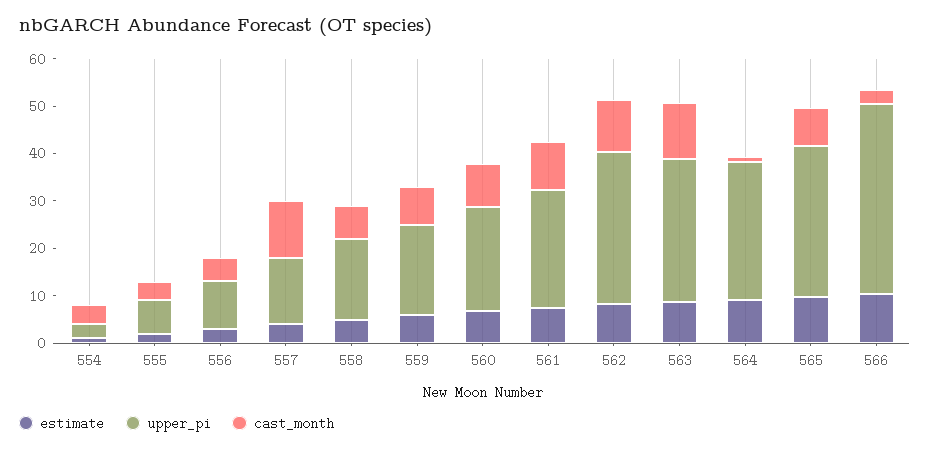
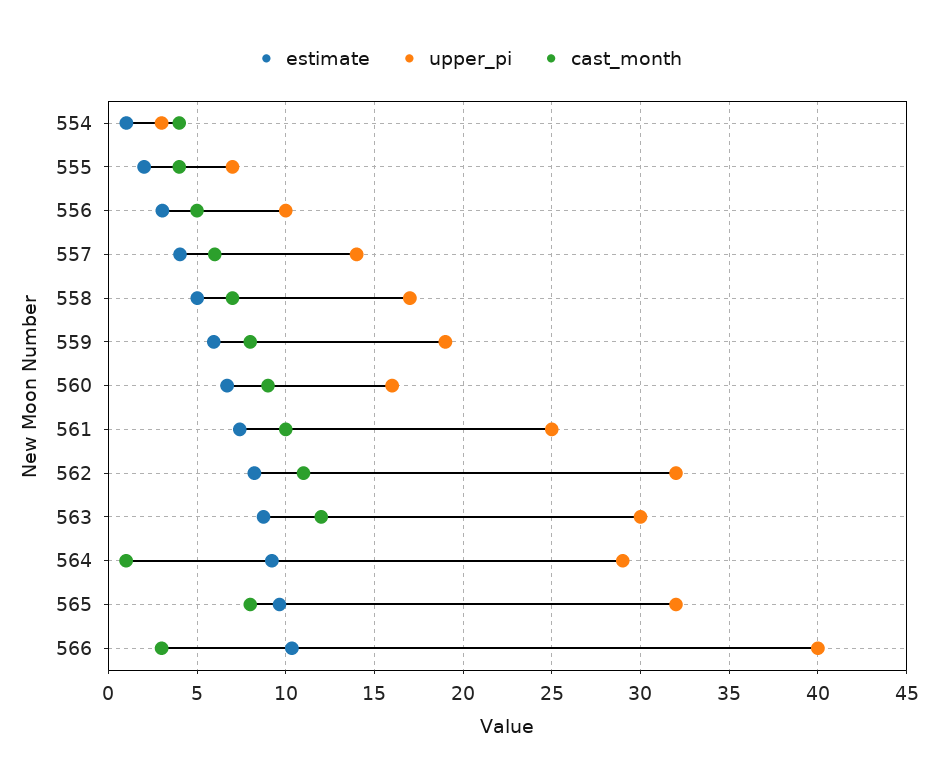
cast_month, 557: 12 -> 6
upper_pi, 560: 22 -> 16

